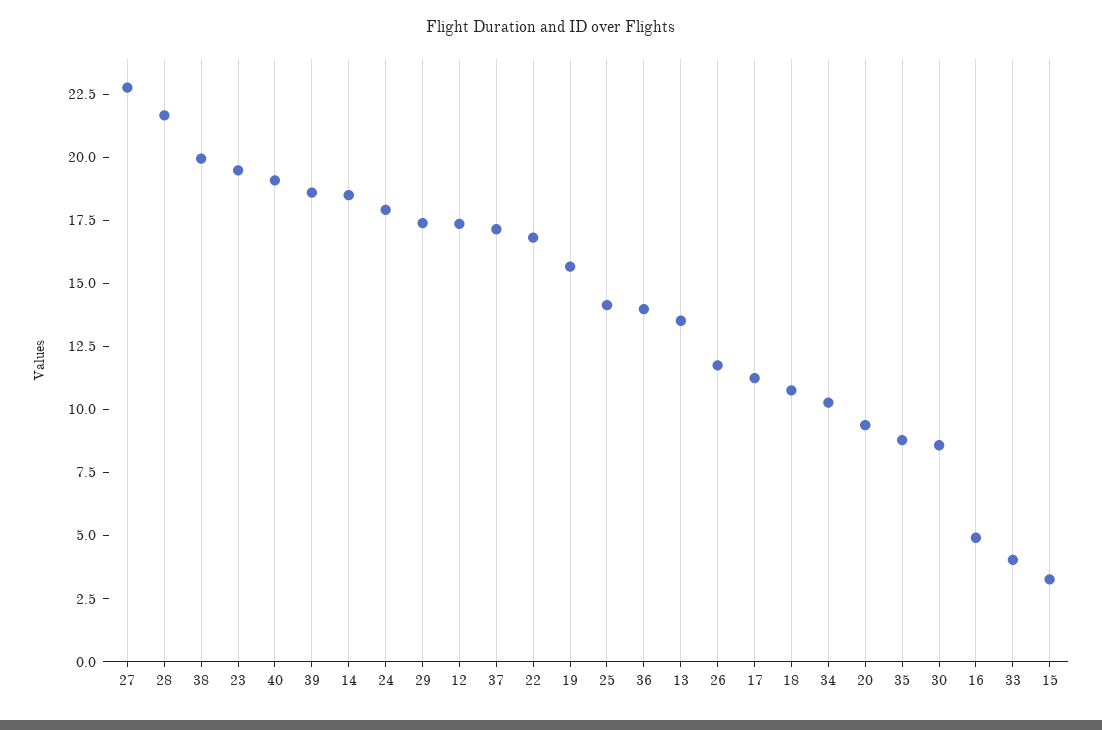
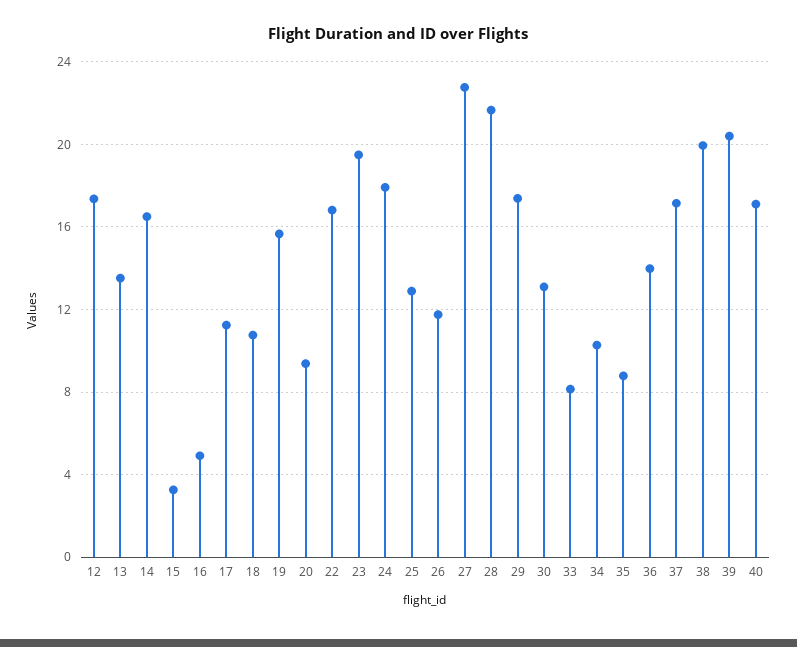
40: 19 -> 17
39: 18.5 -> 20.5
14: 18.5 -> 16.5
25: 14 -> 13
30: 8.5 -> 13
33: 4 -> 8

